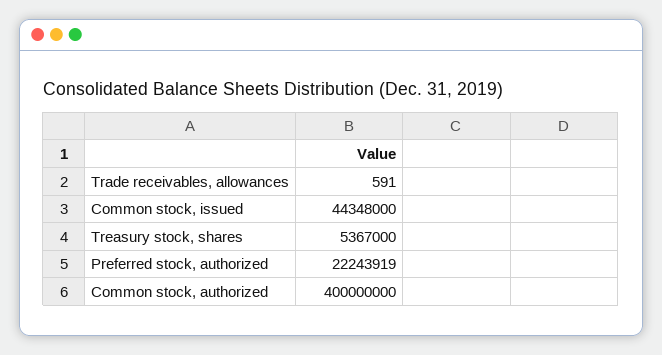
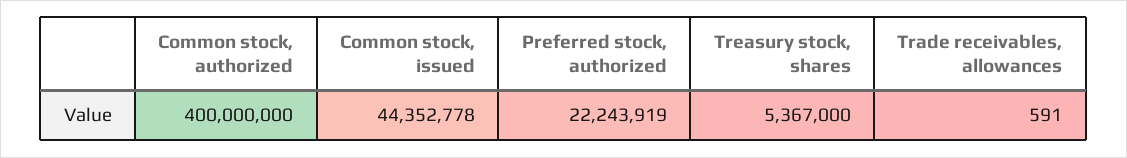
Common stock, issued: 44348000 -> 44352778

